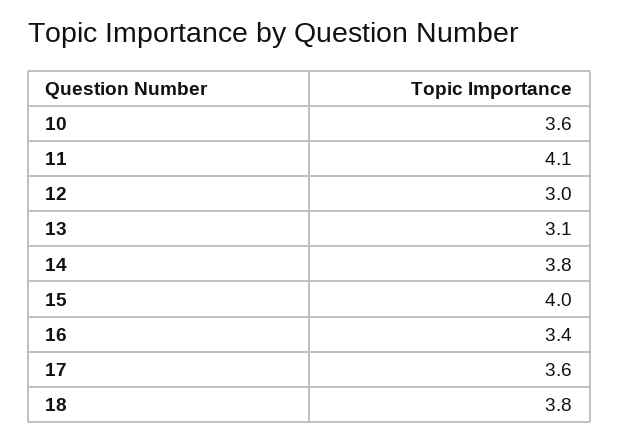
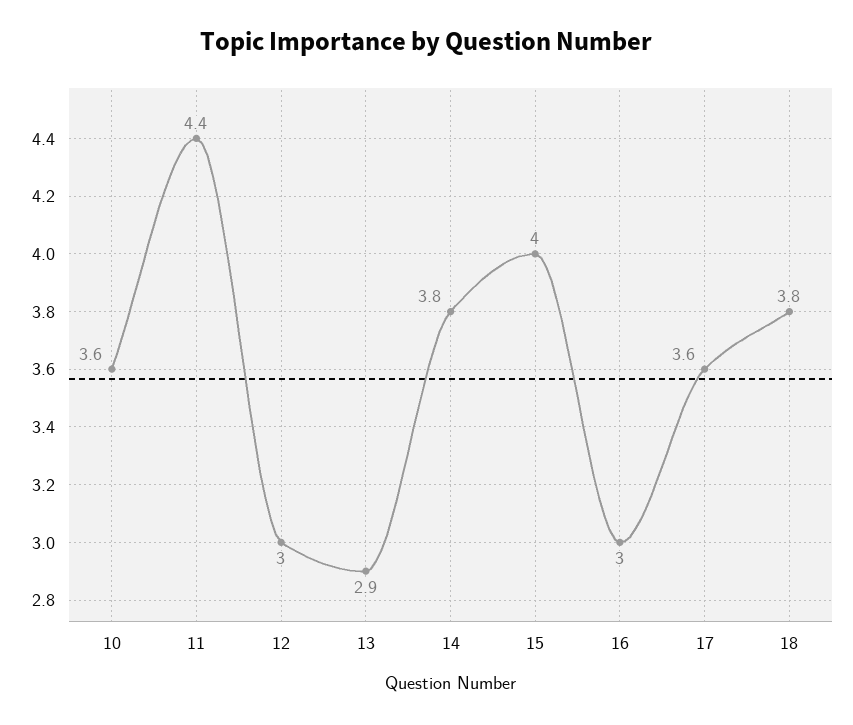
11: 4.1 -> 4.4
13: 3.1 -> 2.9
16: 3.4 -> 3

